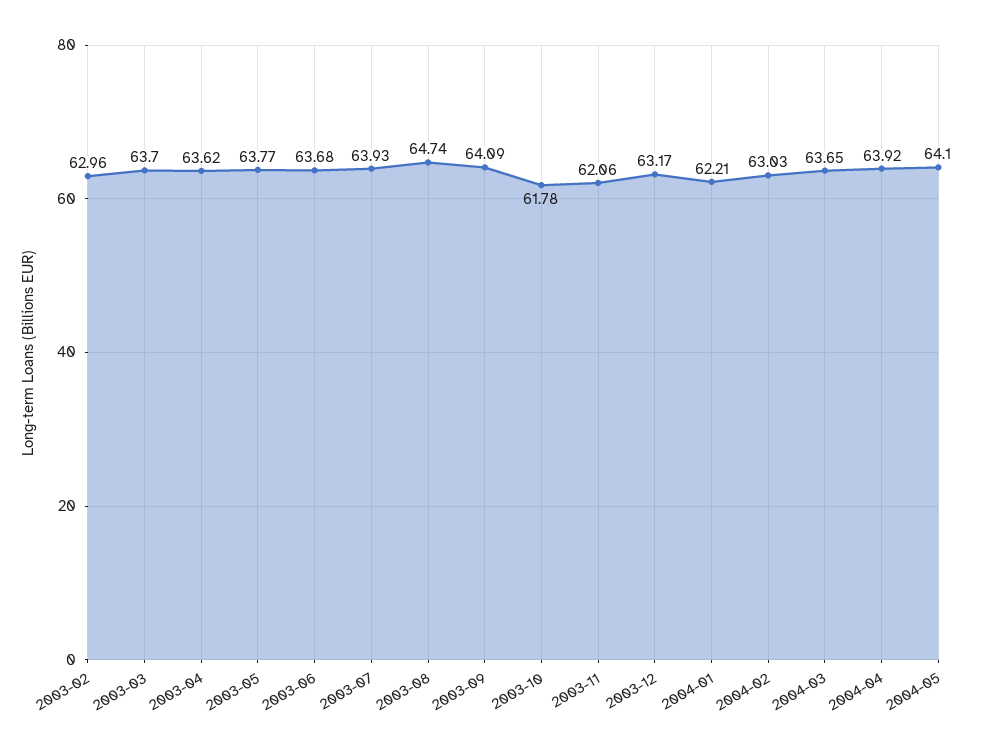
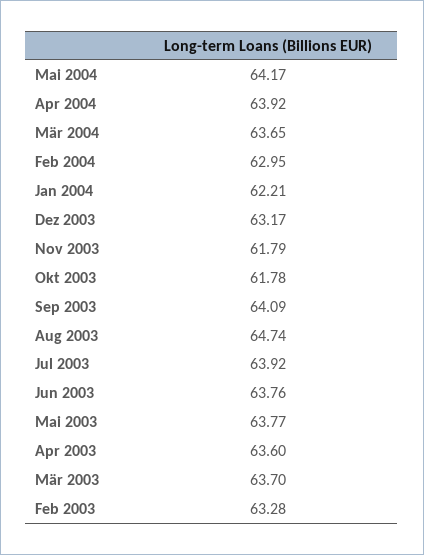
2003-02: 62.96 -> 63.28
2003-04: 63.62 -> 63.6
2003-06: 63.68 -> 63.76
2003-07: 63.93 -> 63.92
2003-11: 62.06 -> 61.79
2004-02: 63.03 -> 62.95
2004-05: 64.1 -> 64.17

